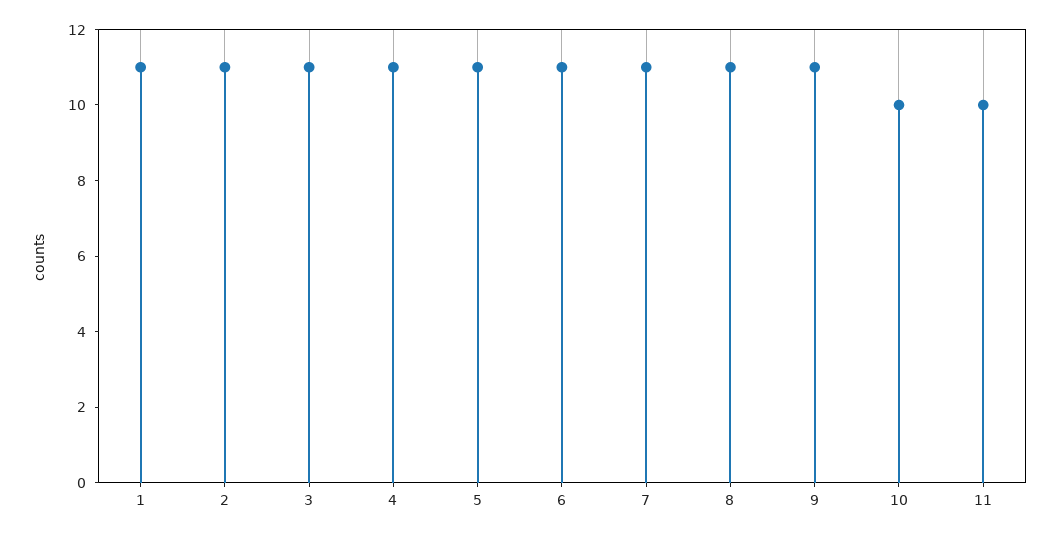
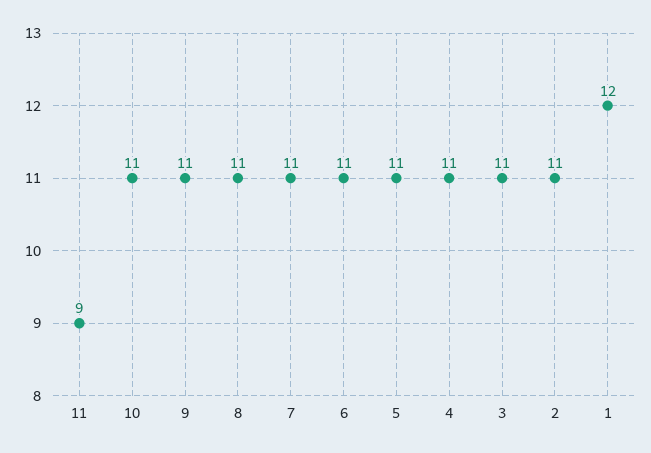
1: 11 -> 12
10: 10 -> 11
11: 10 -> 9

